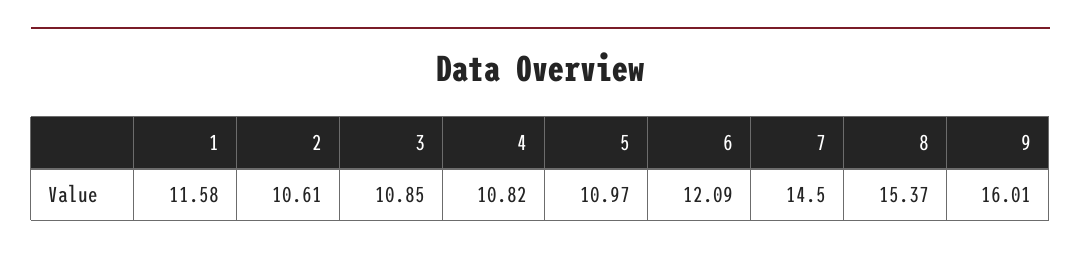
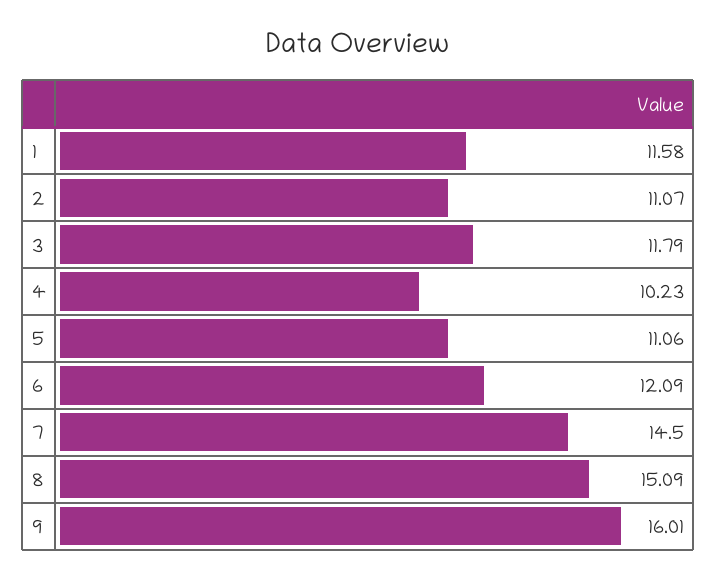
2: 10.61 -> 11.07
3: 10.85 -> 11.79
4: 10.82 -> 10.23
5: 10.97 -> 11.06
8: 15.37 -> 15.09

